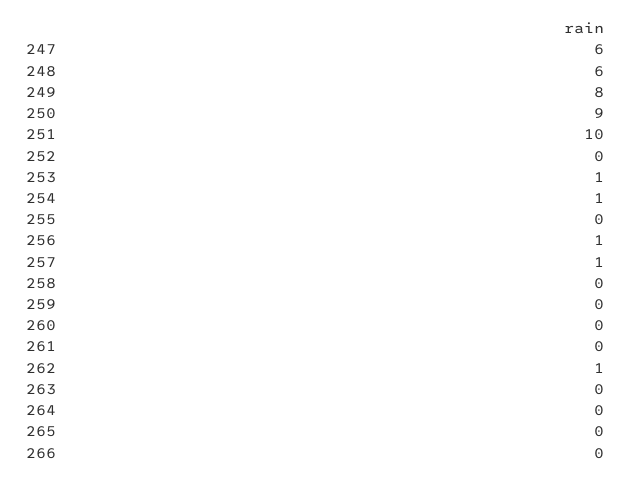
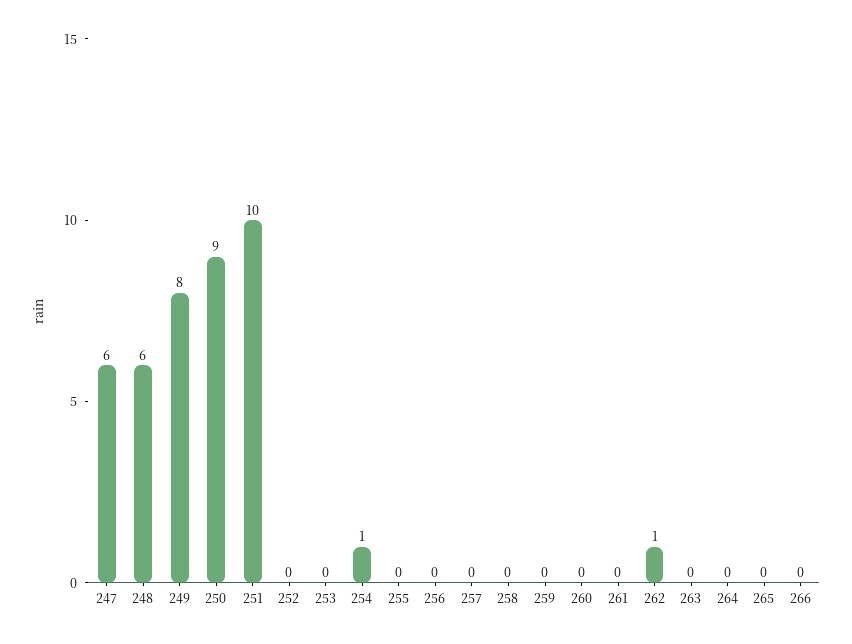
253: 1 -> 0
256: 1 -> 0
257: 1 -> 0

